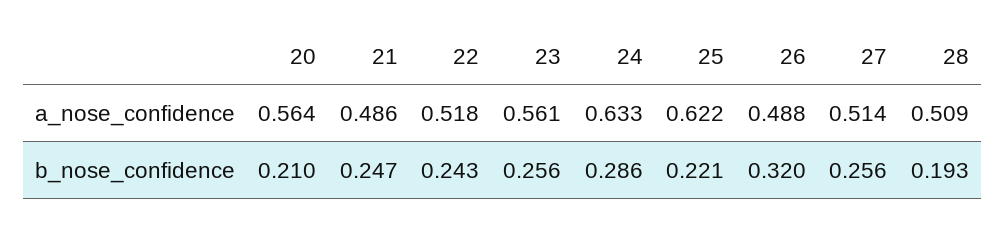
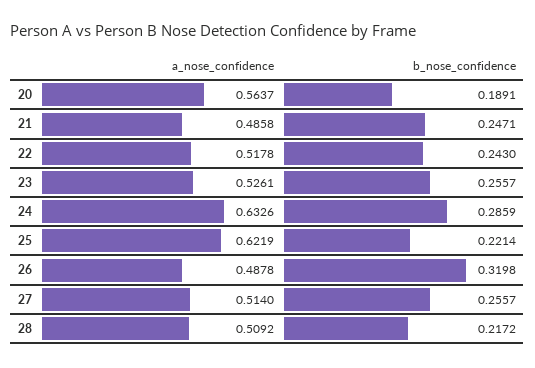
23, a_nose_confidence: 0.561 -> 0.5261
20, b_nose_confidence: 0.21 -> 0.1891
28, b_nose_confidence: 0.193 -> 0.2172

